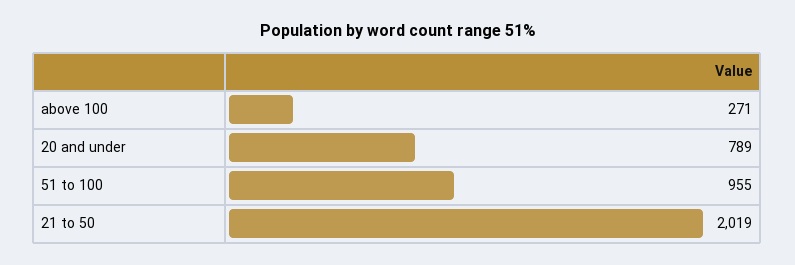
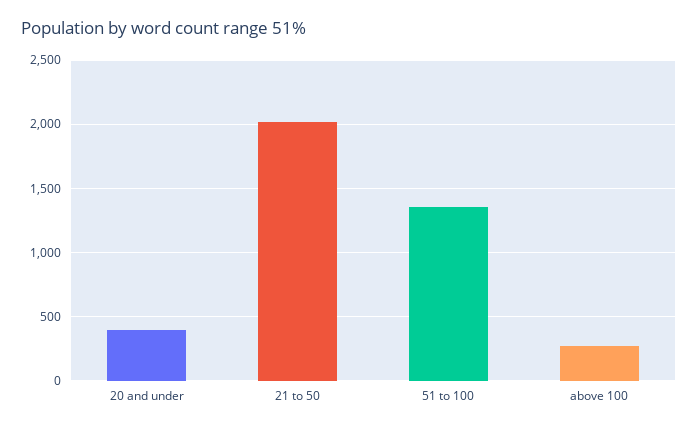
20 and under: 789 -> 400
51 to 100: 955 -> 1350

